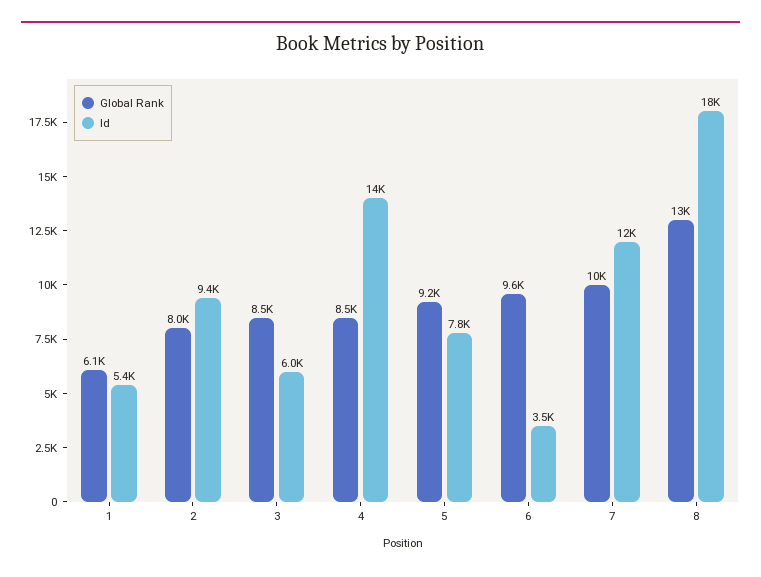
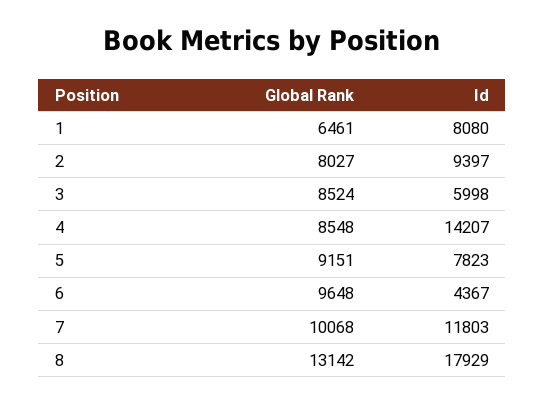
Global Rank, 1: 6100 -> 6461
Id, 1: 5400 -> 8080
Id, 6: 3500 -> 4367

